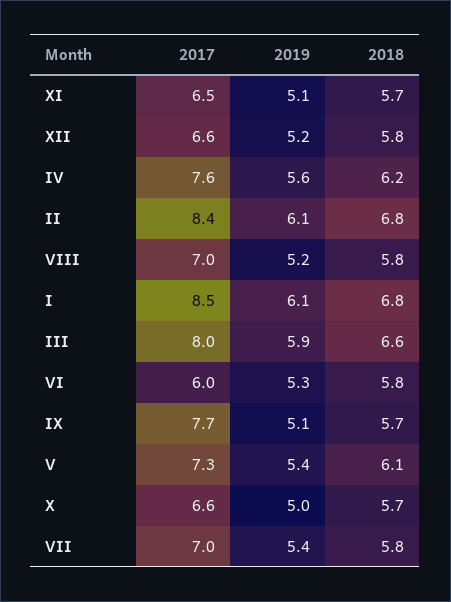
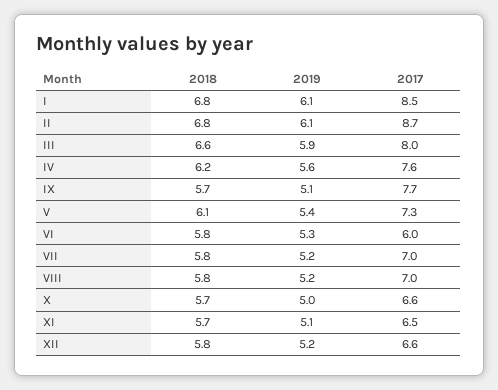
2017, II: 8.4 -> 8.7
2019, VII: 5.4 -> 5.2

